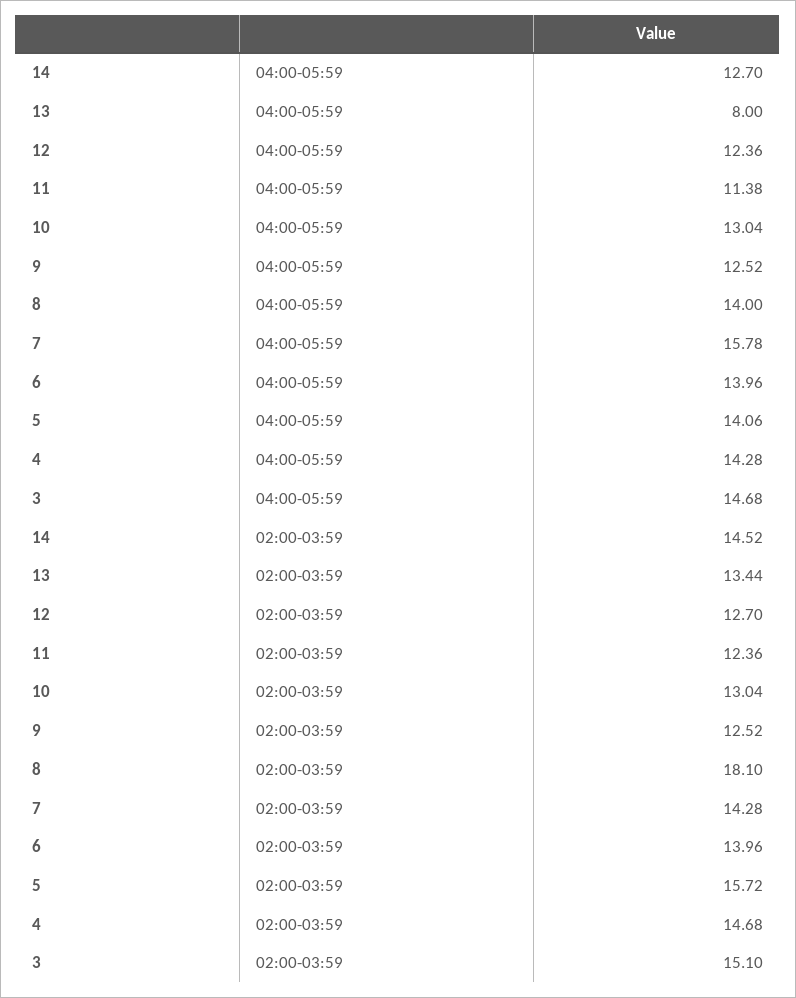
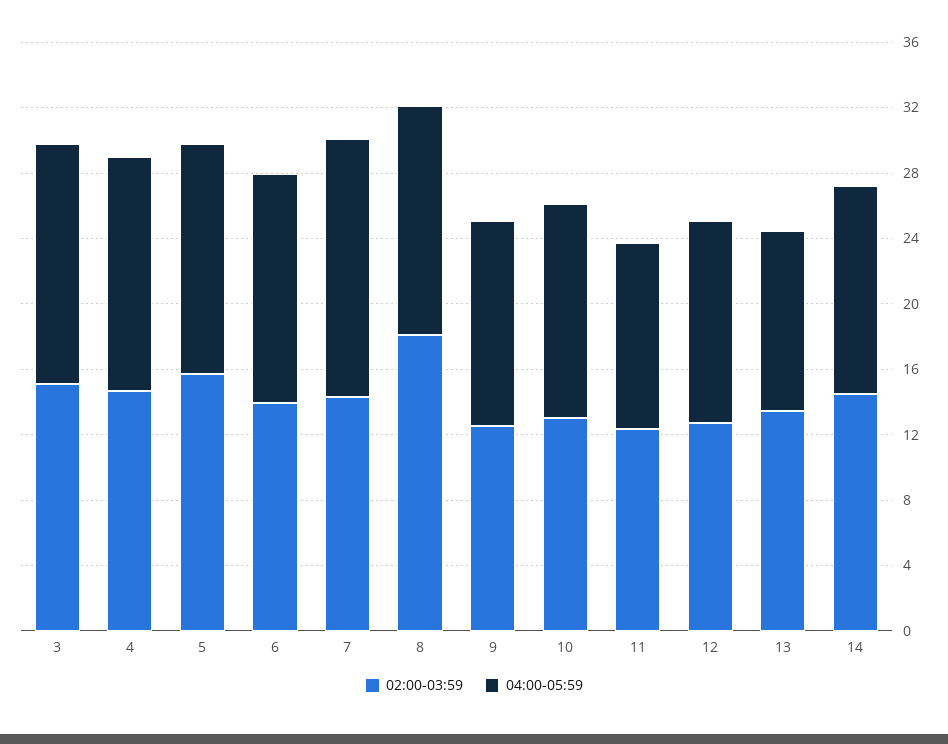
04:00-05:59, 13: 8 -> 11

